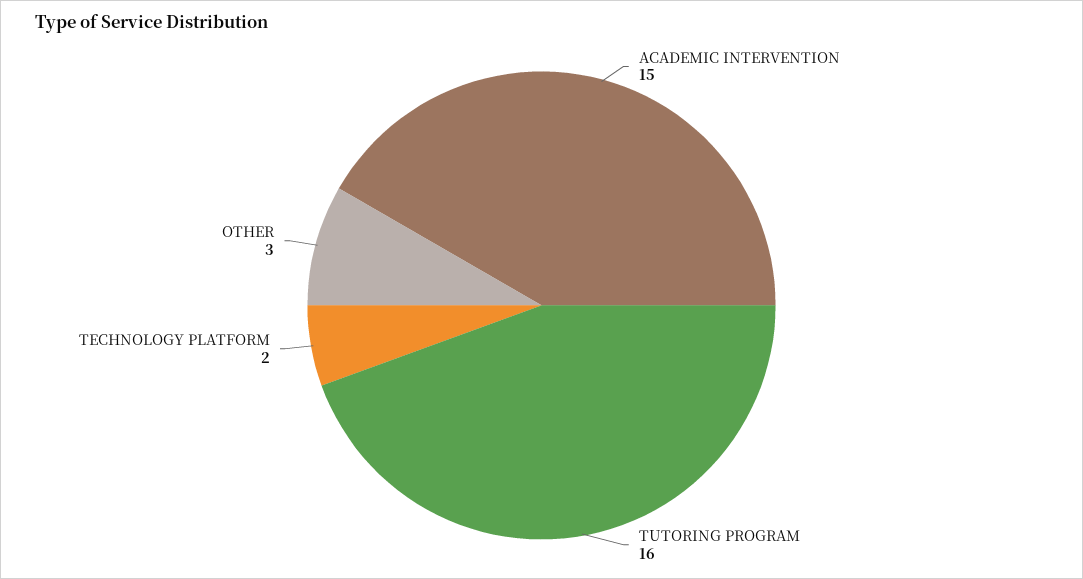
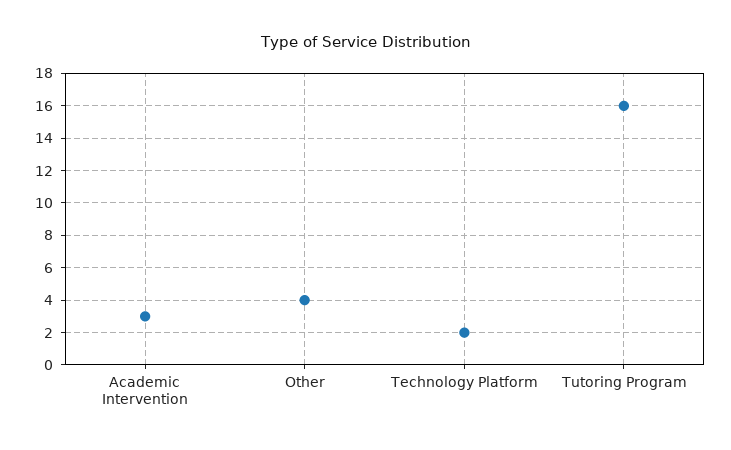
ACADEMIC INTERVENTION: 15 -> 3
OTHER: 3 -> 4

